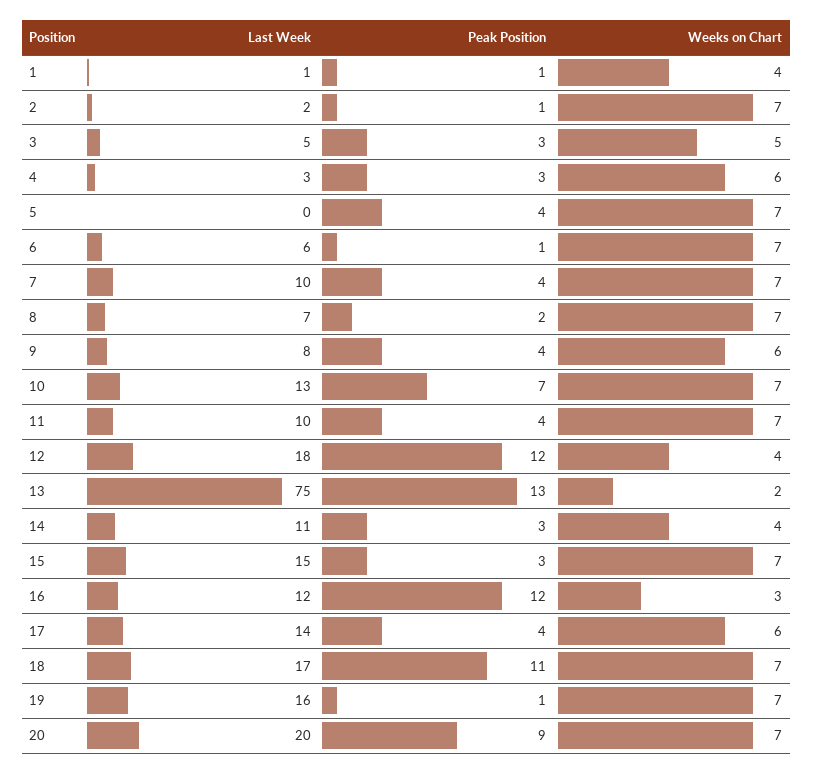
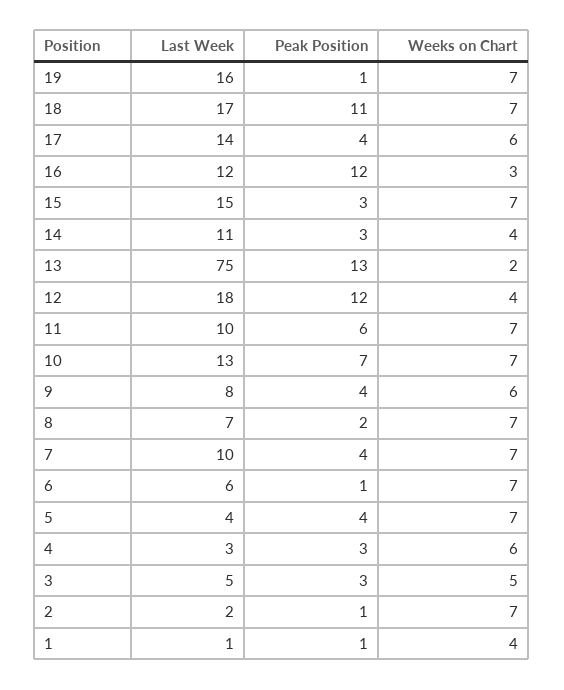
Last Week, 5: 0 -> 4
Peak Position, 11: 4 -> 6
Last Week, 20: 20 -> none
Peak Position, 20: 9 -> none
Weeks on Chart, 20: 7 -> none

